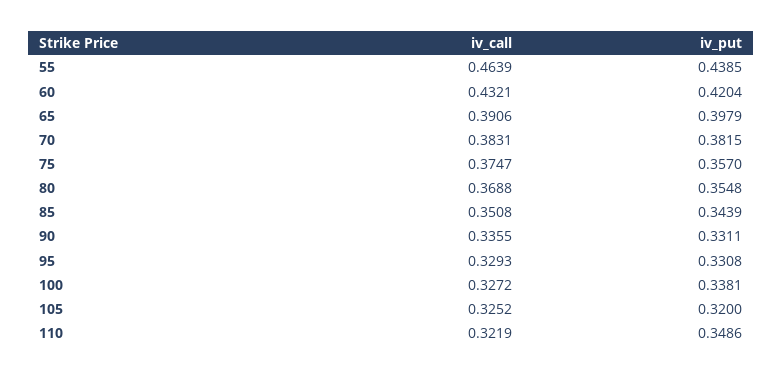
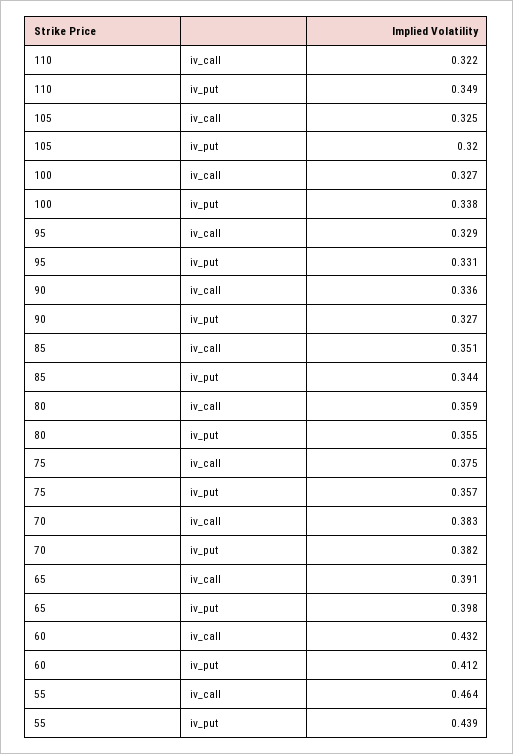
iv_put, 60: 0.4204 -> 0.412
iv_call, 80: 0.3688 -> 0.359
iv_put, 90: 0.3311 -> 0.327

